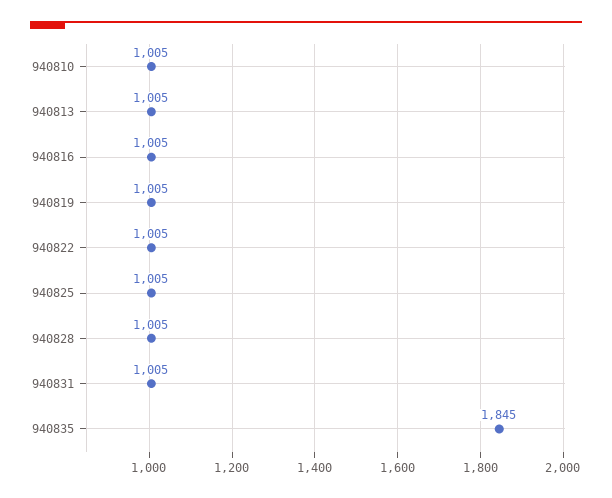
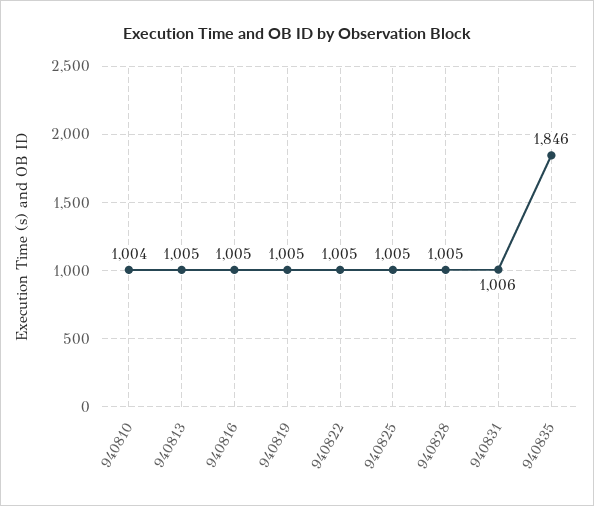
940810: 1005 -> 1004
940831: 1005 -> 1006
940835: 1845 -> 1846

